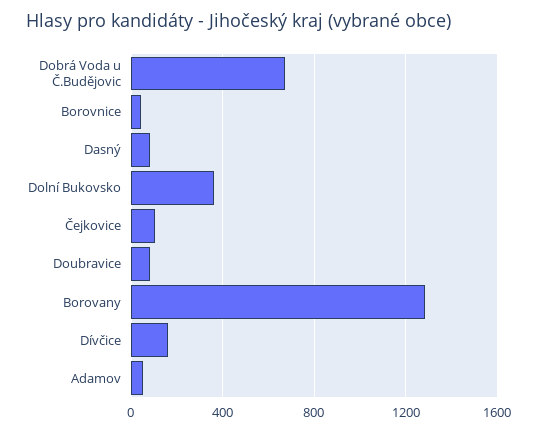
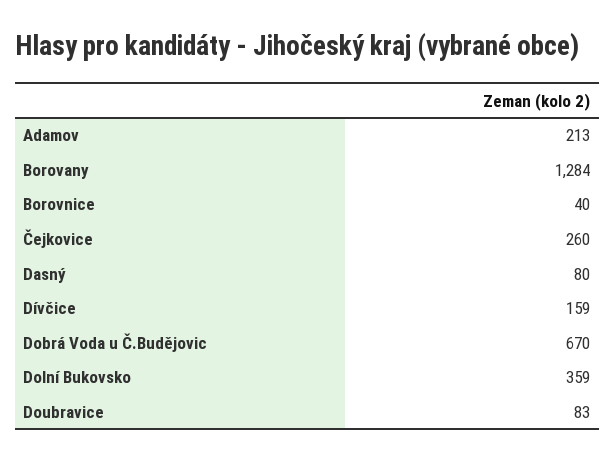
Čejkovice: 100 -> 260
Adamov: 50 -> 213

